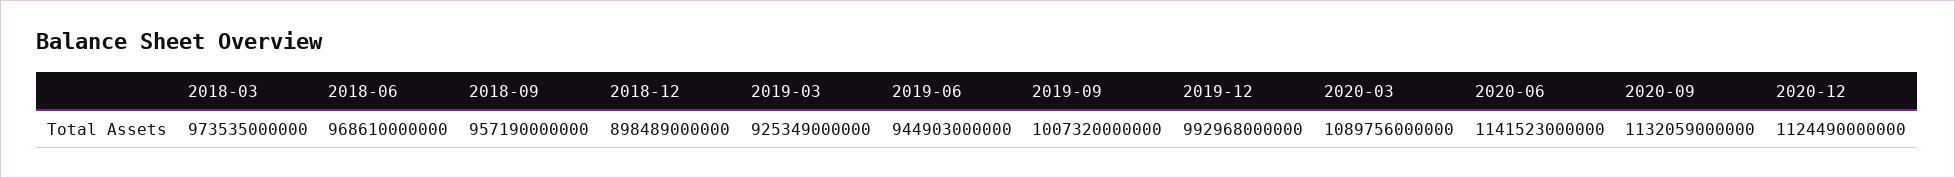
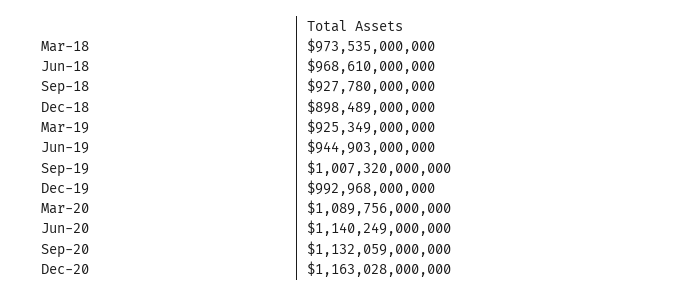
2018-09: 957190000000 -> 927780000000
2020-06: 1141523000000 -> 1140249000000
2020-12: 1124490000000 -> 1163028000000

